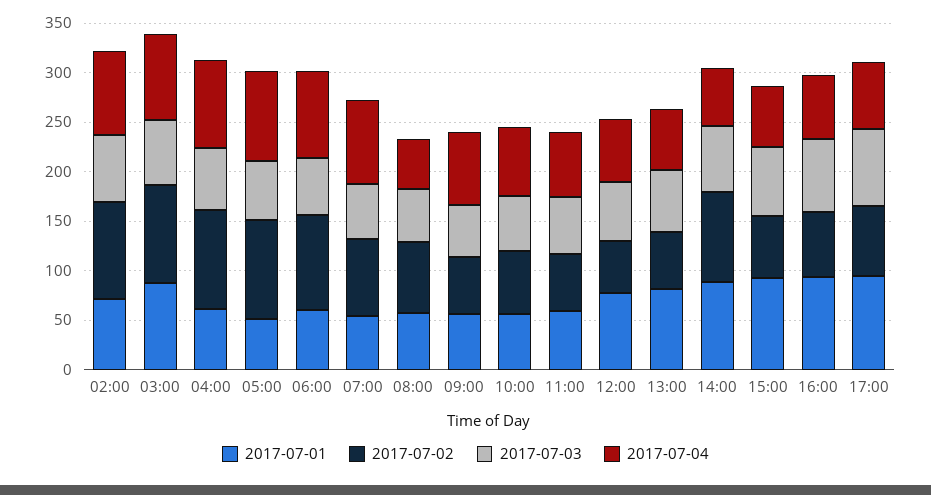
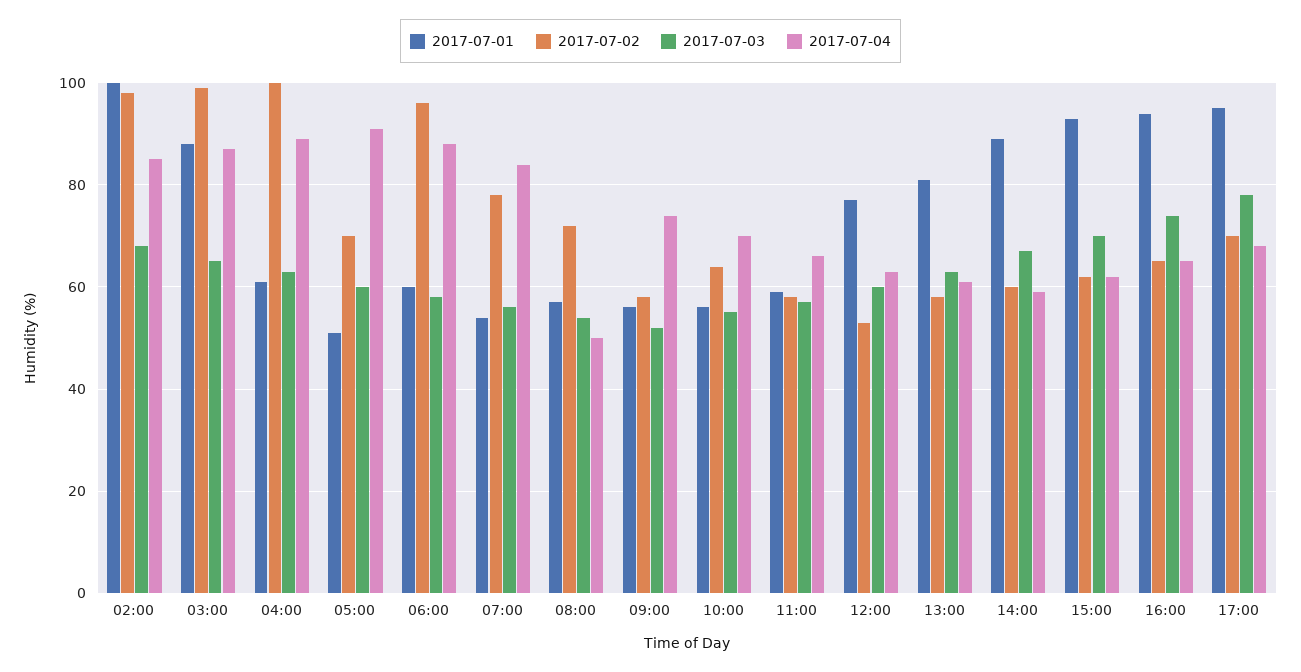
2017-07-01, 02:00: 70 -> 100
2017-07-02, 05:00: 100 -> 70
2017-07-02, 14:00: 90 -> 60

